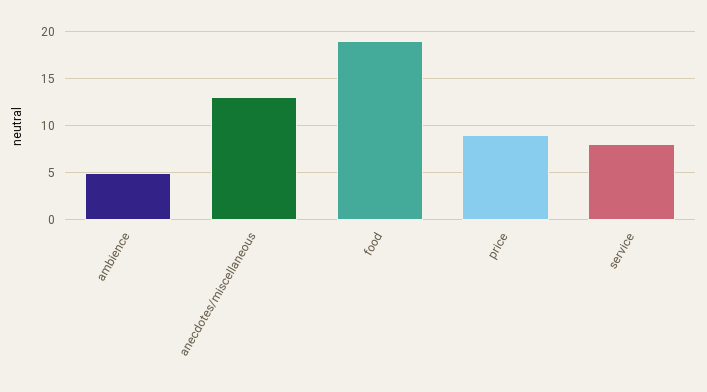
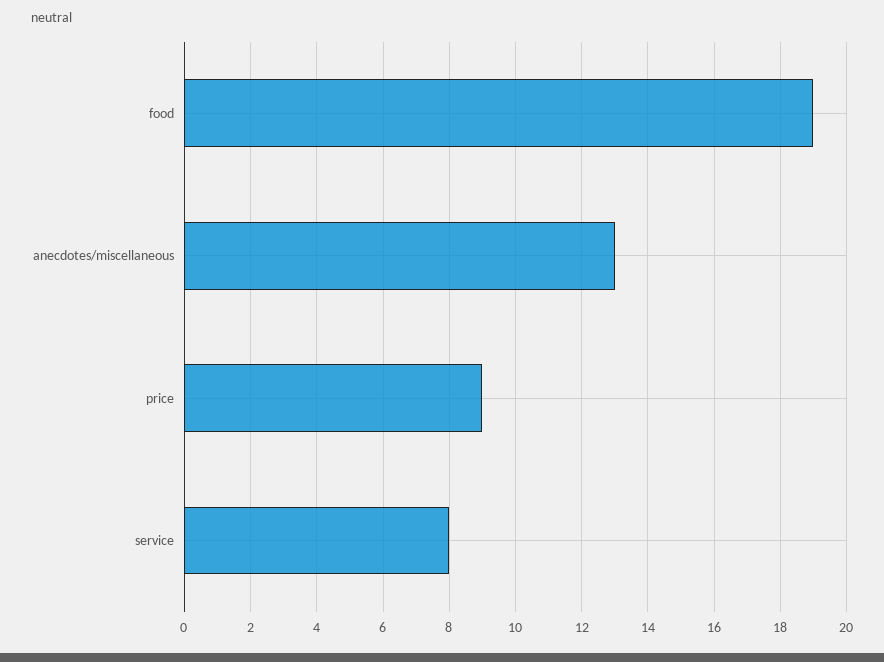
ambience: 5 -> none

